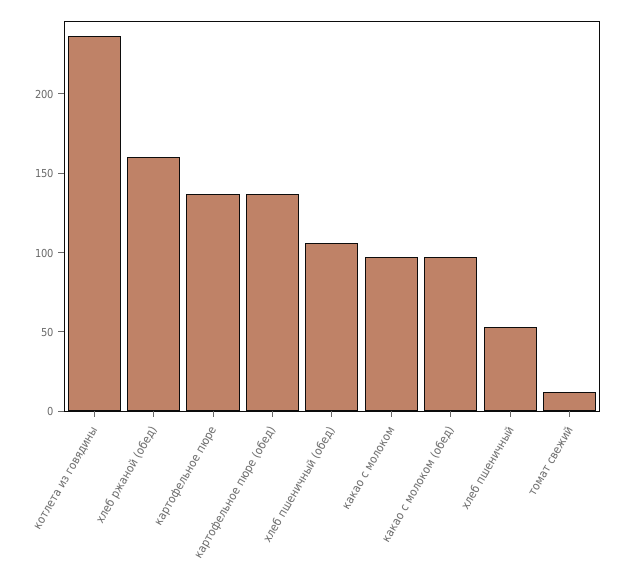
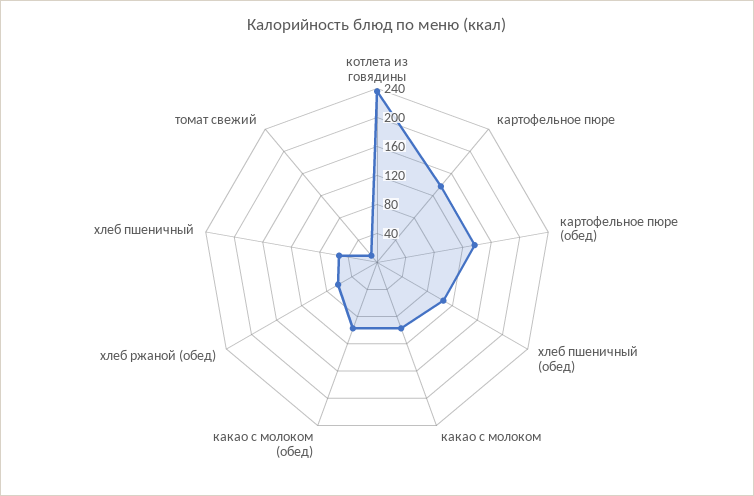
хлеб ржаной (обед): 160 -> 60

